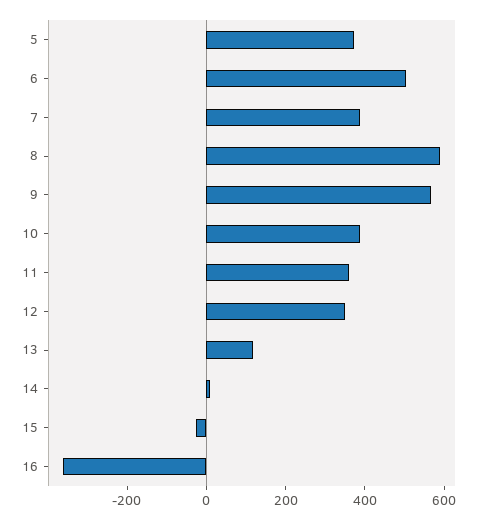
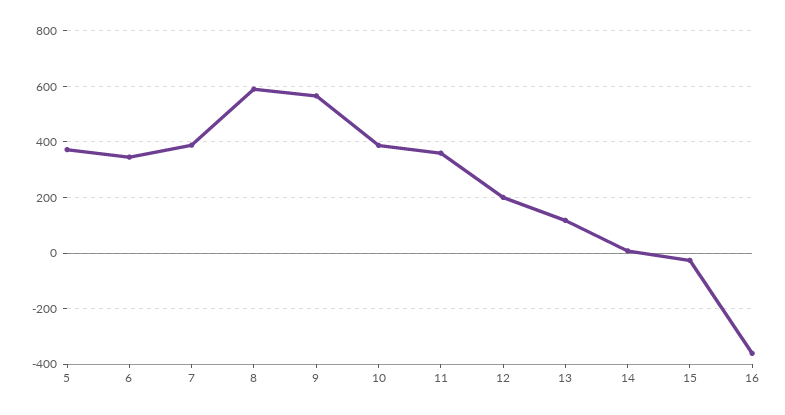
6: 500 -> 350
12: 350 -> 200

